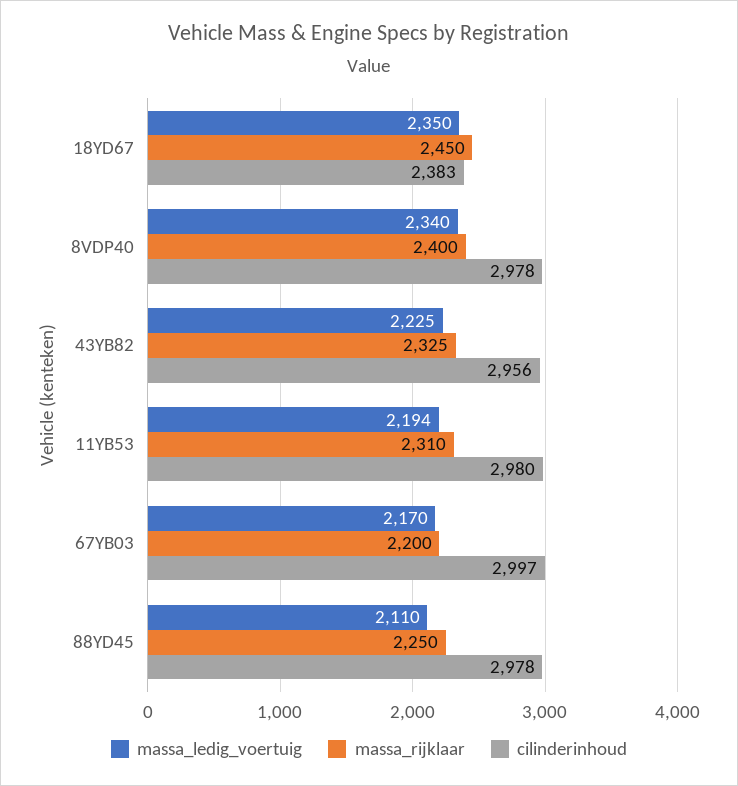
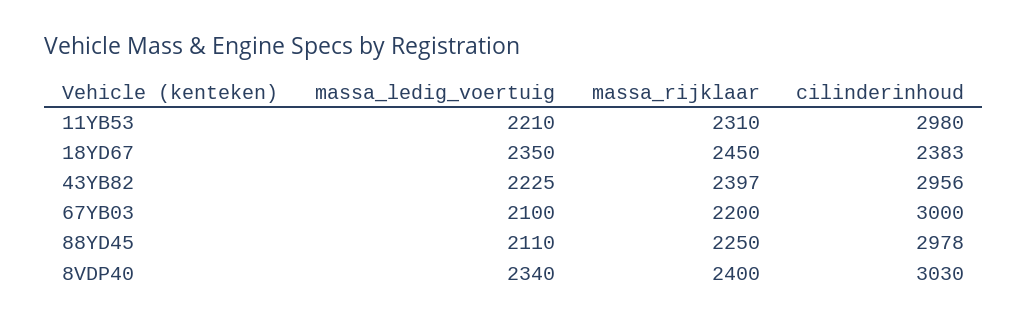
cilinderinhoud, 8VDP40: 2978 -> 3030
massa_rijklaar, 43YB82: 2325 -> 2397
massa_ledig_voertuig, 11YB53: 2194 -> 2210
massa_ledig_voertuig, 67YB03: 2170 -> 2100
cilinderinhoud, 67YB03: 2997 -> 3000

